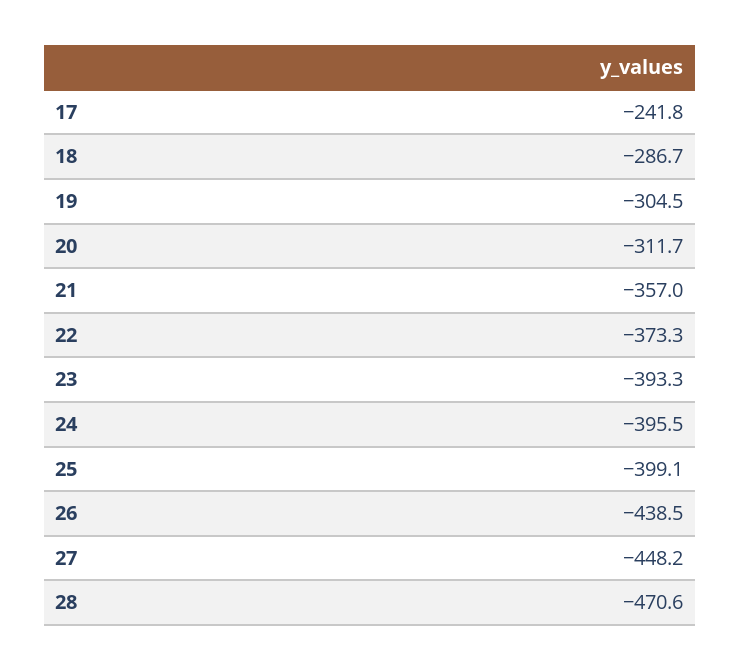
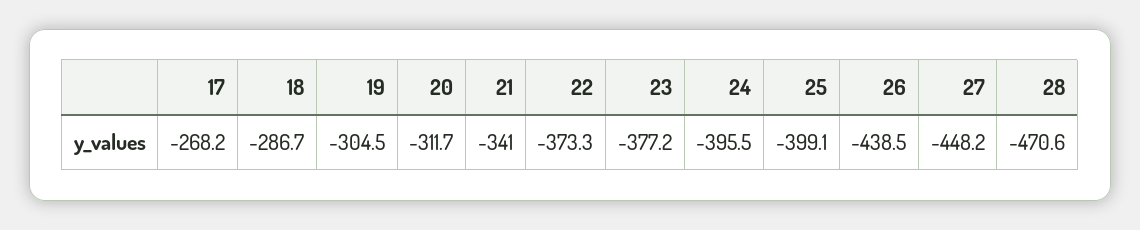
17: -241.8 -> -268.2
21: -357 -> -341
23: -393.3 -> -377.2

